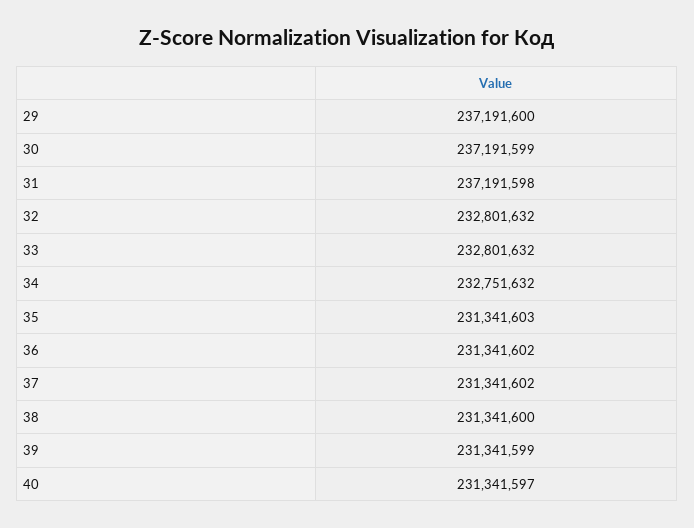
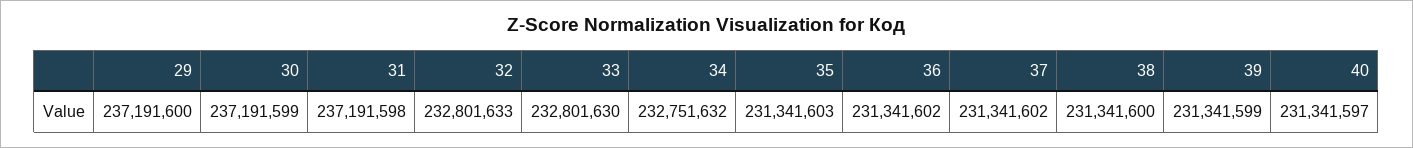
32: 232801632 -> 232801633
33: 232801632 -> 232801630

